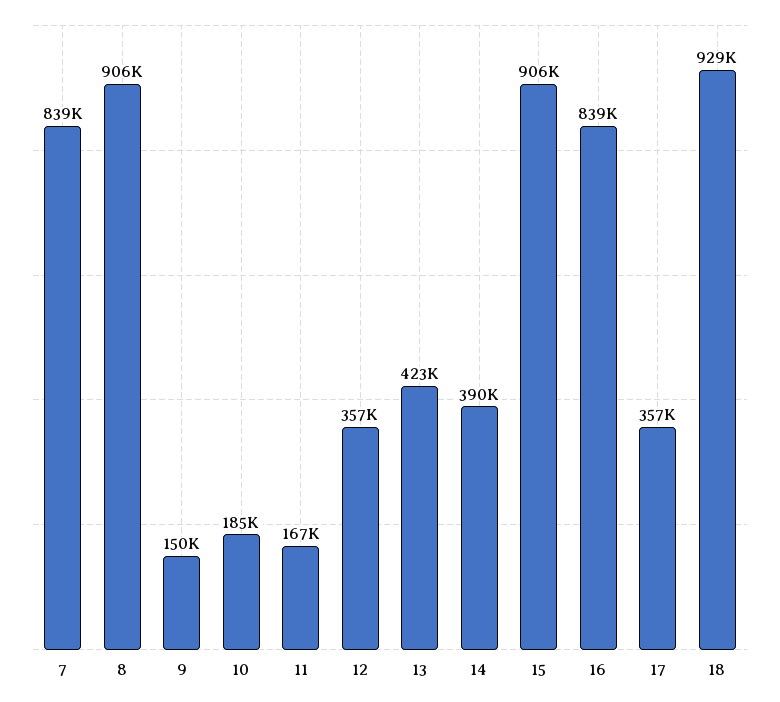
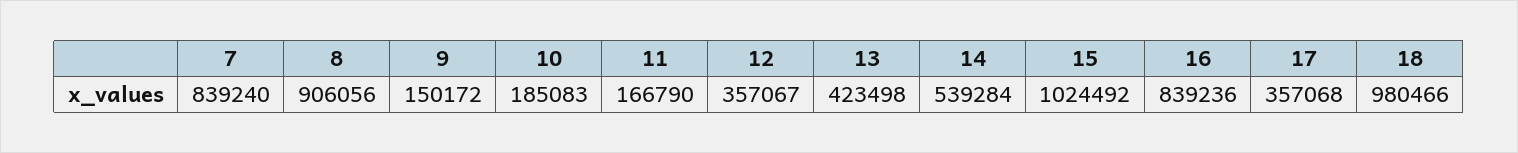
14: 390000 -> 539284
15: 906000 -> 1024492
18: 929000 -> 980466

